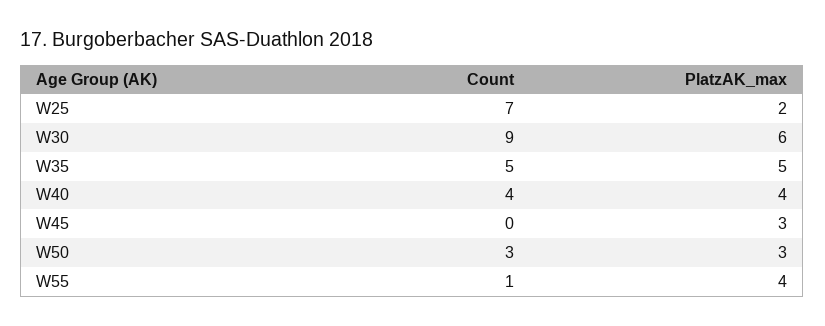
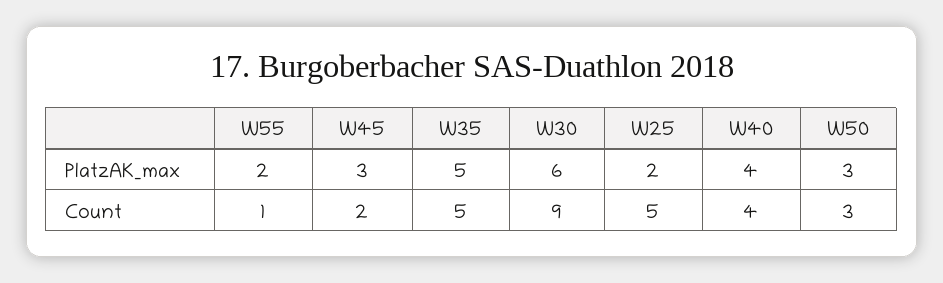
Count, W25: 7 -> 5
Count, W45: 0 -> 2
PlatzAK_max, W55: 4 -> 2

